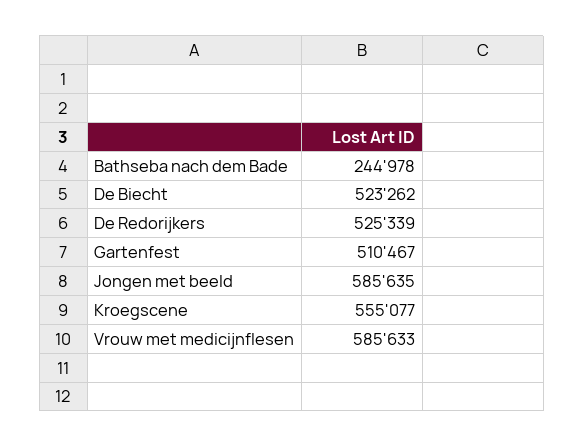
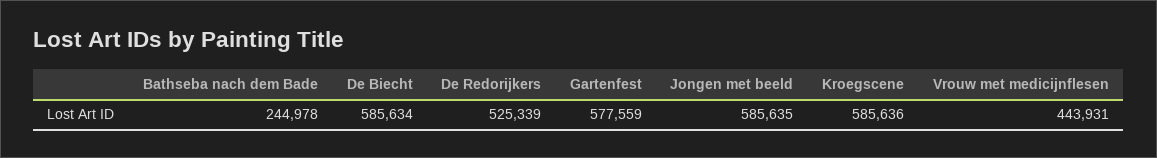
De Biecht: 523262 -> 585634
Gartenfest: 510467 -> 577559
Kroegscene: 555077 -> 585636
Vrouw met medicijnflesen: 585633 -> 443931

